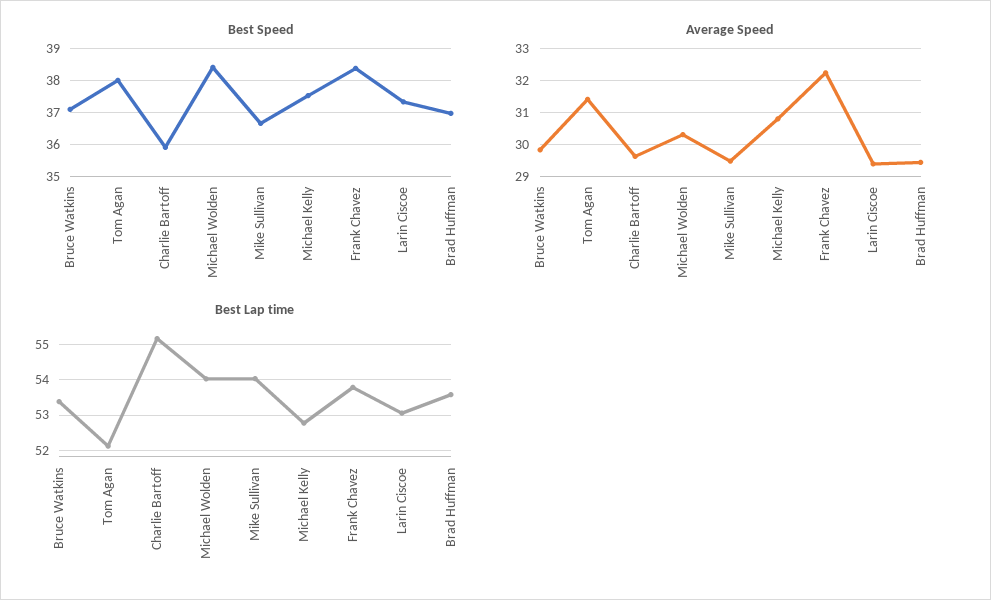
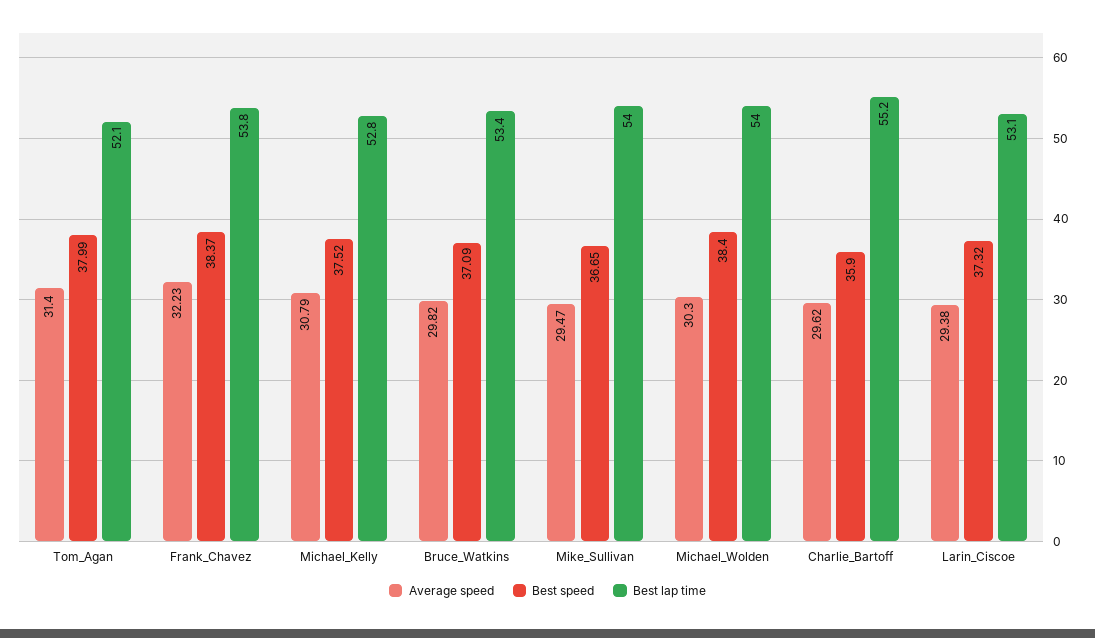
Best Speed, Brad Huffman: 37 -> none
Average Speed, Brad Huffman: 29.4 -> none
Best Lap time, Brad Huffman: 53.6 -> none

